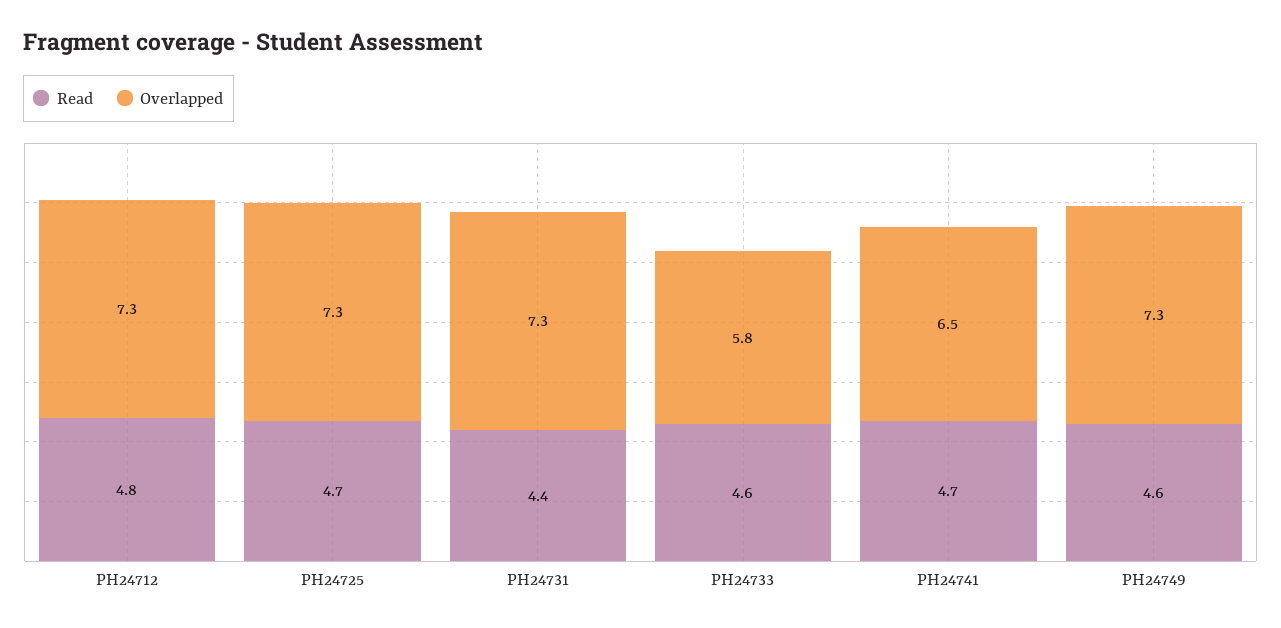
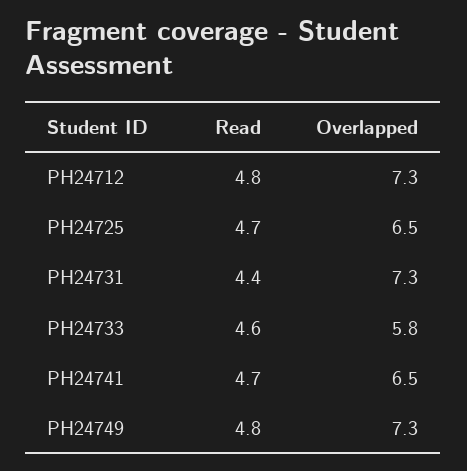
Overlapped, PH24725: 7.3 -> 6.5
Read, PH24749: 4.6 -> 4.8

